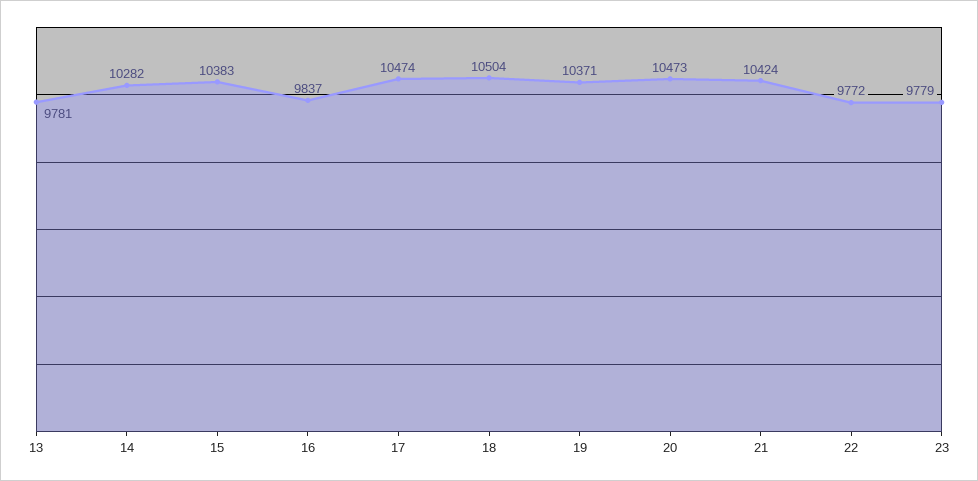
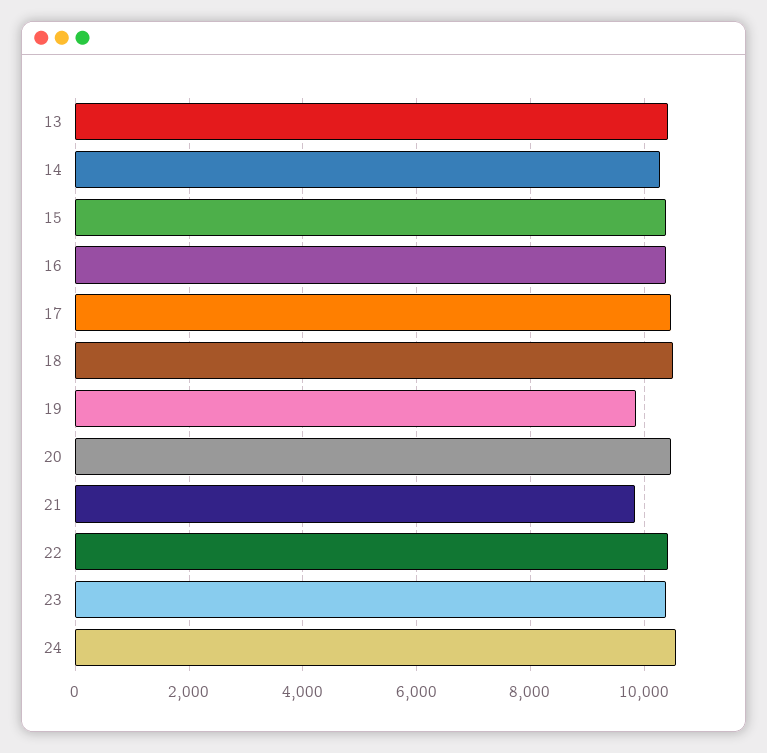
13: 9781 -> 10400
16: 9837 -> 10400
19: 10371 -> 9800
21: 10424 -> 9800
22: 9772 -> 10400
23: 9779 -> 10400
24: none -> 10600

